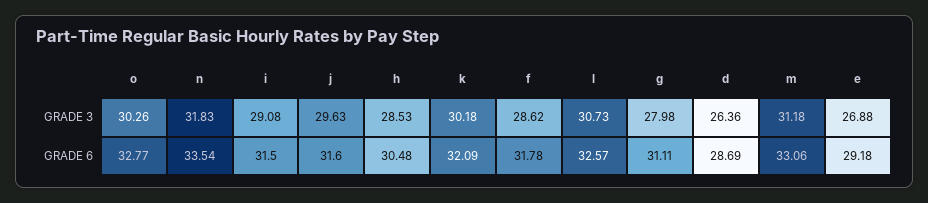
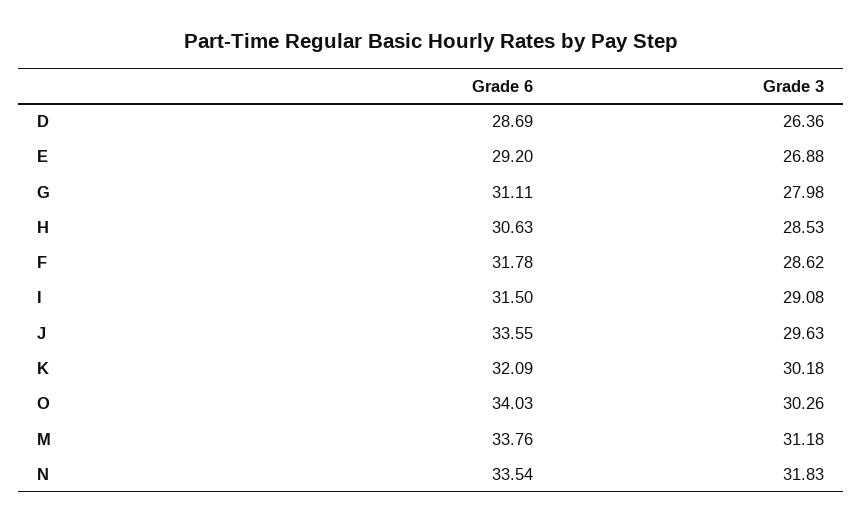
l, GRADE 3: 30.73 -> none
o, GRADE 6: 32.77 -> 34.03
j, GRADE 6: 31.6 -> 33.55
h, GRADE 6: 30.48 -> 30.63
l, GRADE 6: 32.57 -> none
m, GRADE 6: 33.06 -> 33.76
e, GRADE 6: 29.18 -> 29.2

